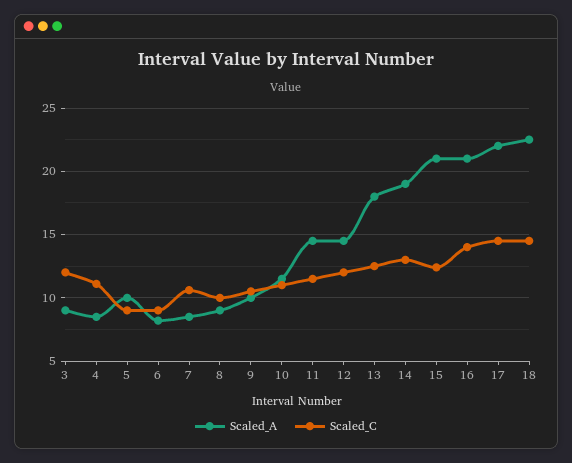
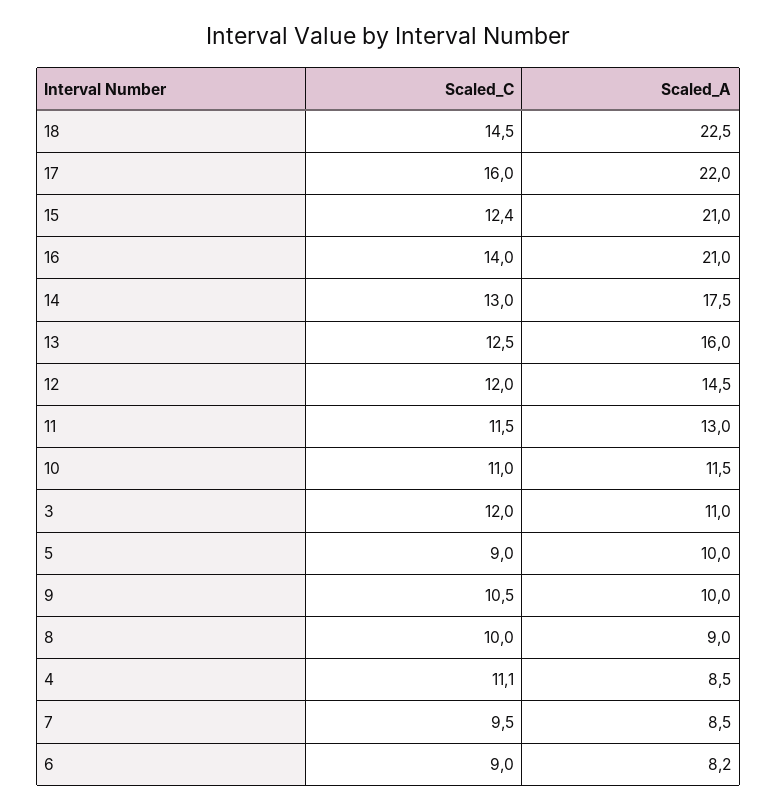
Scaled_A, 3: 9 -> 11
Scaled_C, 7: 10.5 -> 9.5
Scaled_A, 11: 14.5 -> 13
Scaled_A, 13: 18 -> 16
Scaled_A, 14: 19 -> 17.5
Scaled_C, 17: 14.5 -> 16

